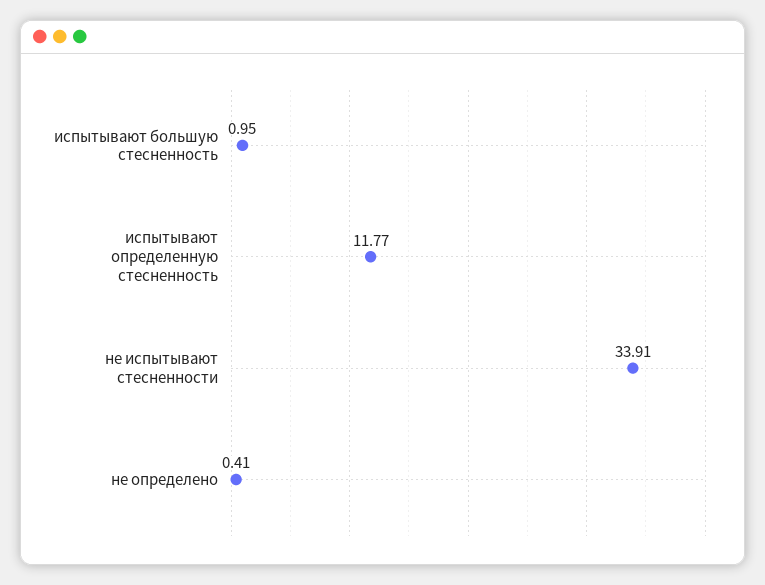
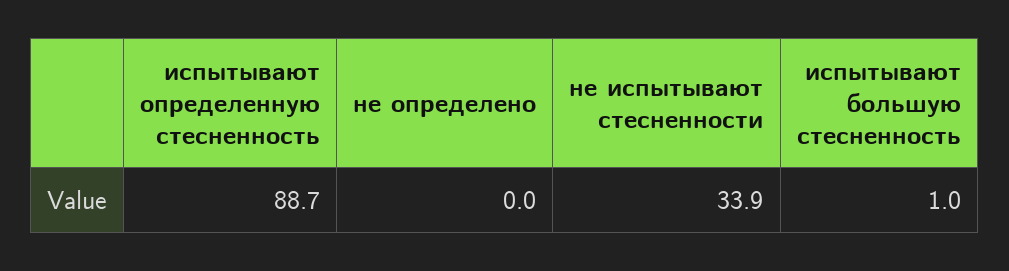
испытывают определенную стесненность: 11.77 -> 88.7
не определено: 0.41 -> 0

